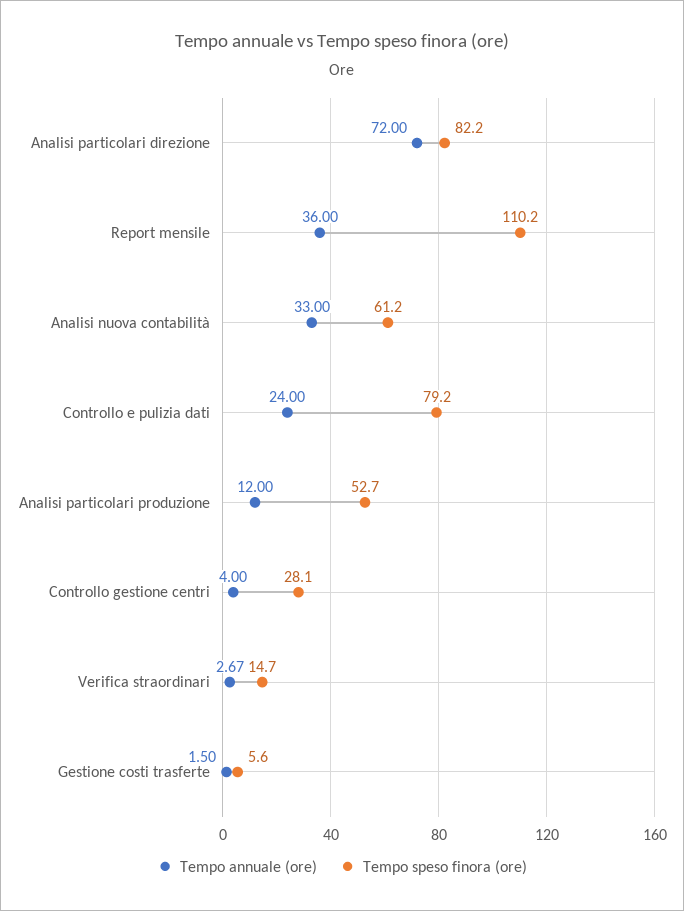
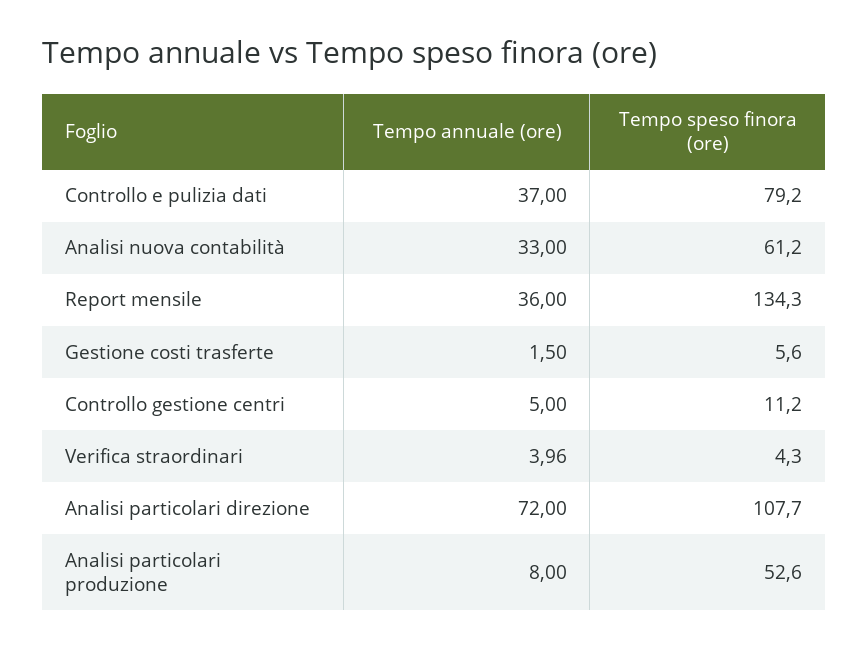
Tempo speso finora (ore), Analisi particolari direzione: 82.2 -> 107.7
Tempo speso finora (ore), Report mensile: 110.2 -> 134.3
Tempo annuale (ore), Controllo e pulizia dati: 24 -> 37
Tempo annuale (ore), Analisi particolari produzione: 12 -> 8
Tempo speso finora (ore), Analisi particolari produzione: 52.7 -> 52.6
Tempo annuale (ore), Controllo gestione centri: 4 -> 5
Tempo speso finora (ore), Controllo gestione centri: 28.1 -> 11.2
Tempo annuale (ore), Verifica straordinari: 2.67 -> 3.96
Tempo speso finora (ore), Verifica straordinari: 14.7 -> 4.3

